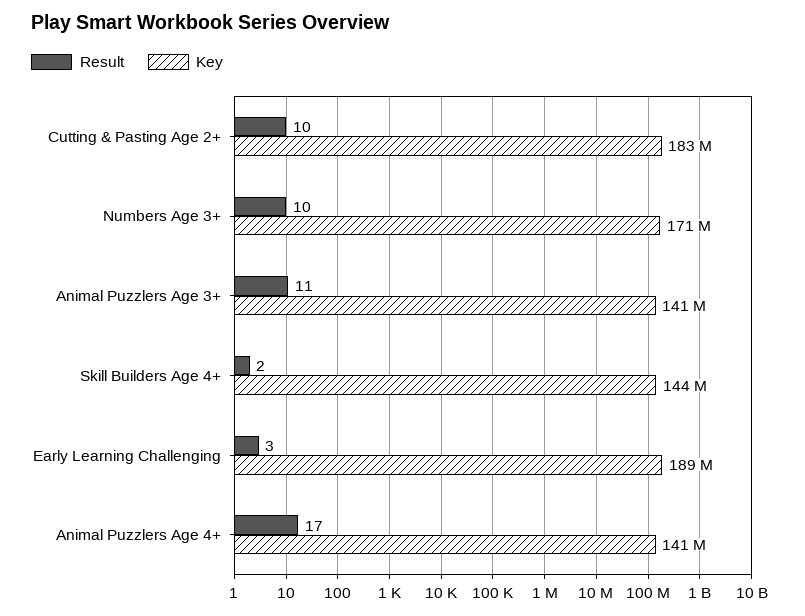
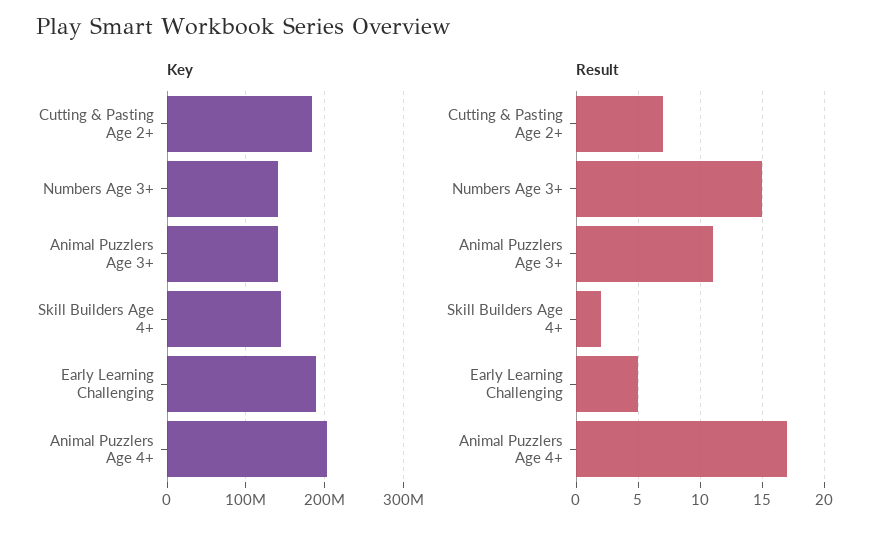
Result, Cutting & Pasting Age 2+: 10 -> 7
Result, Numbers Age 3+: 10 -> 15
Key, Numbers Age 3+: 171000000 -> 140000000
Result, Early Learning Challenging: 3 -> 5
Key, Animal Puzzlers Age 4+: 141000000 -> 200000000

